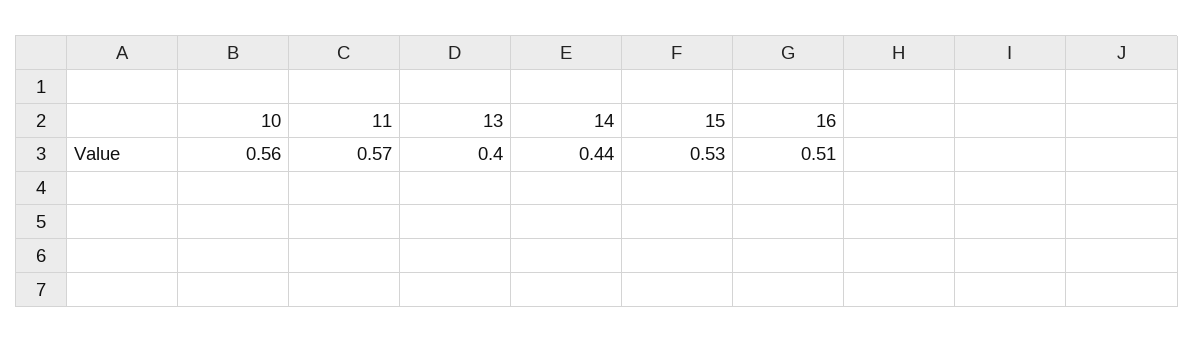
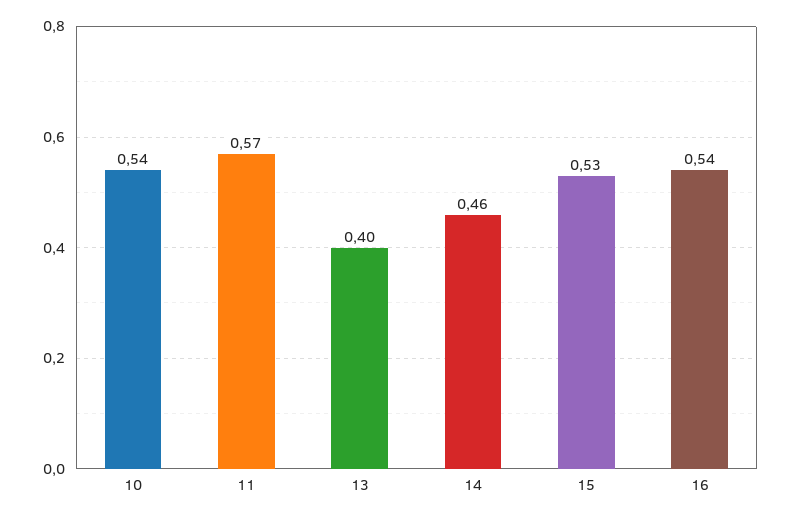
10: 0.56 -> 0.54
14: 0.44 -> 0.46
16: 0.51 -> 0.54

